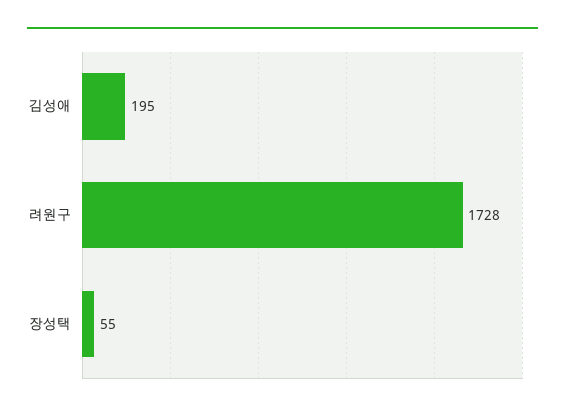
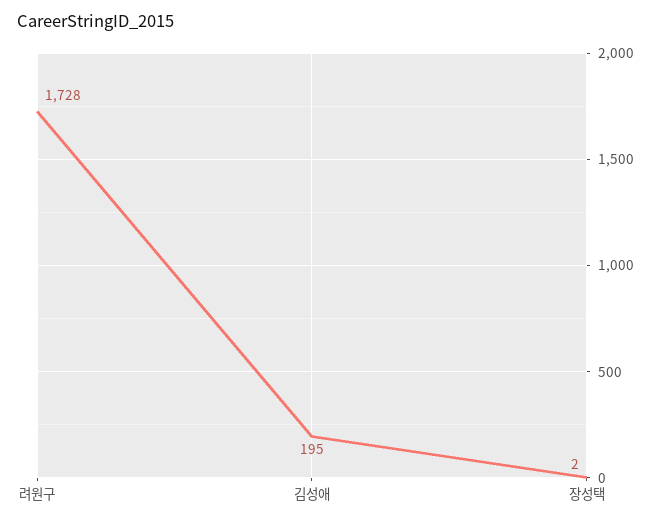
장성택: 55 -> 2

